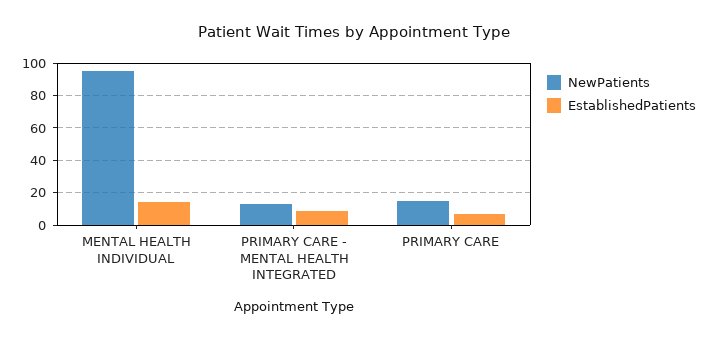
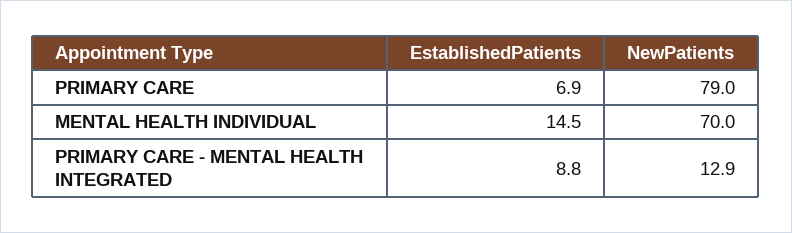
NewPatients, MENTAL HEALTH INDIVIDUAL: 95 -> 70
NewPatients, PRIMARY CARE: 15 -> 79

